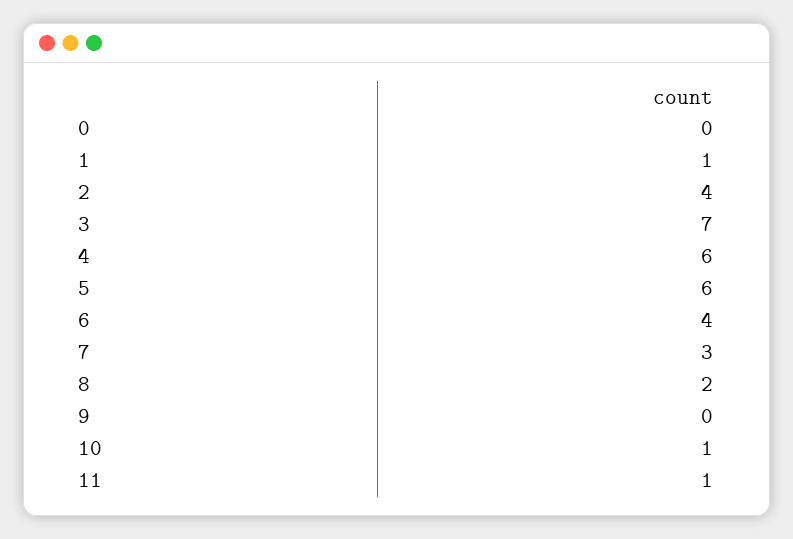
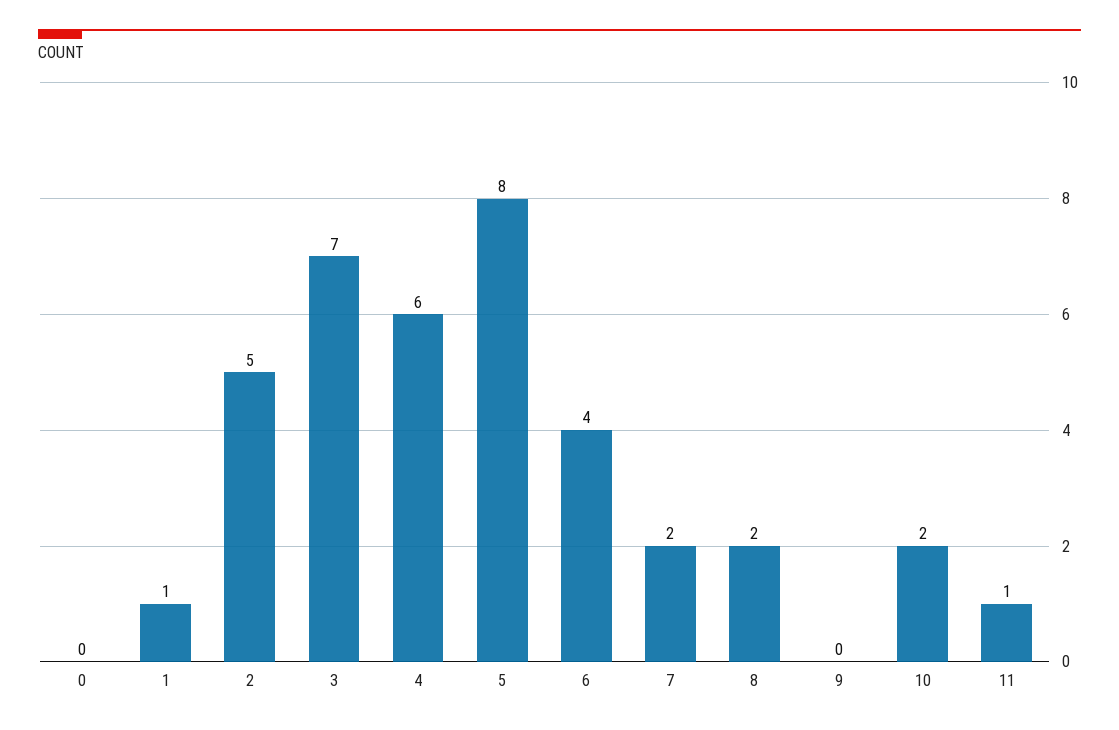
2: 4 -> 5
5: 6 -> 8
7: 3 -> 2
10: 1 -> 2

